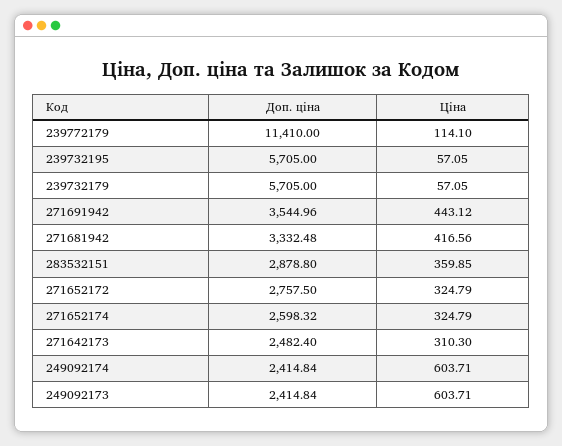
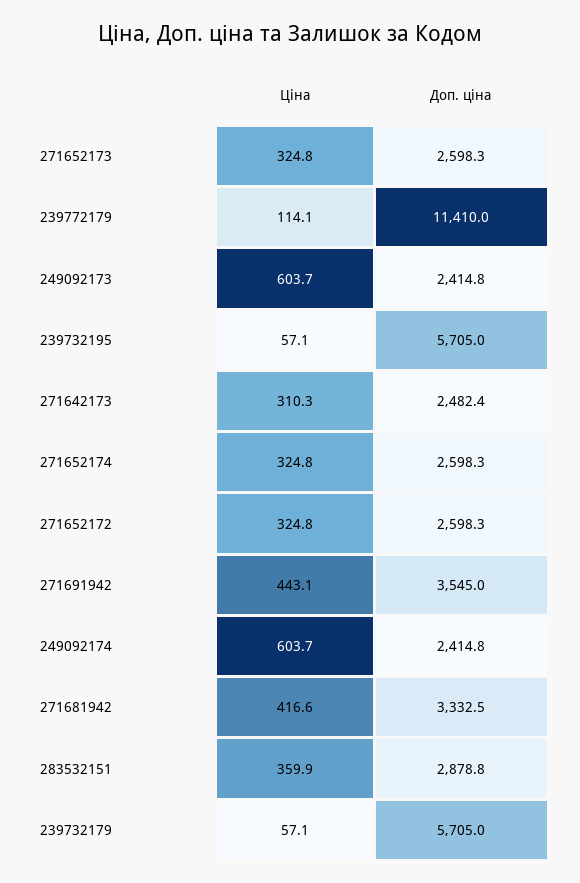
Доп. ціна, 271652172: 2757.5 -> 2598.3
Ціна, 271652173: none -> 324.8
Доп. ціна, 271652173: none -> 2598.3

